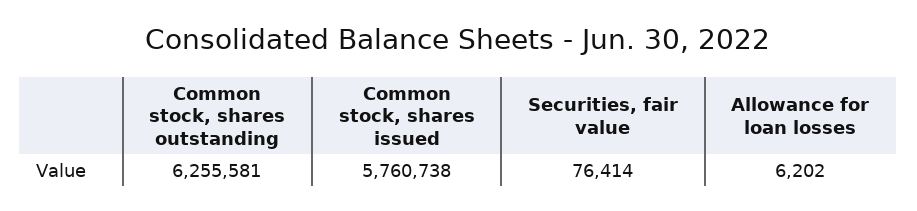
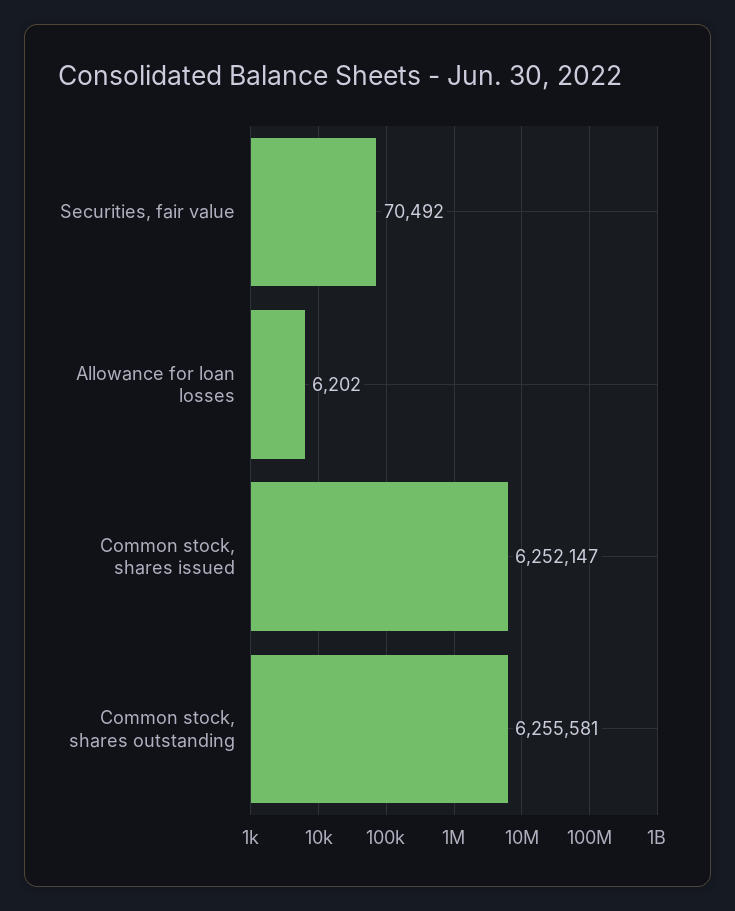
Common stock, shares issued: 5760738 -> 6252147
Securities, fair value: 76414 -> 70492

